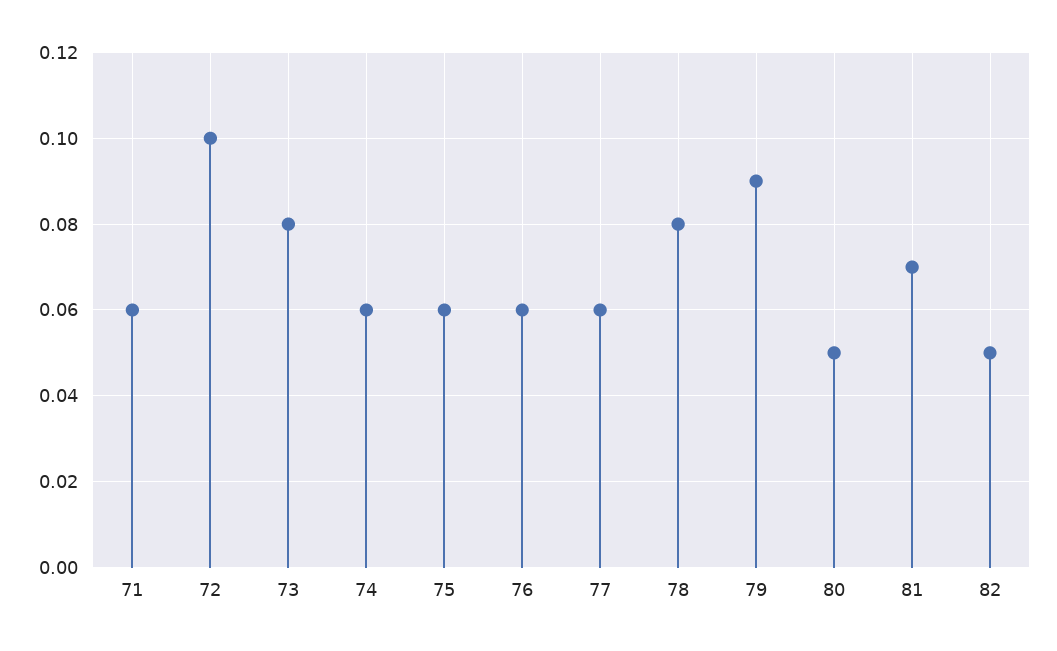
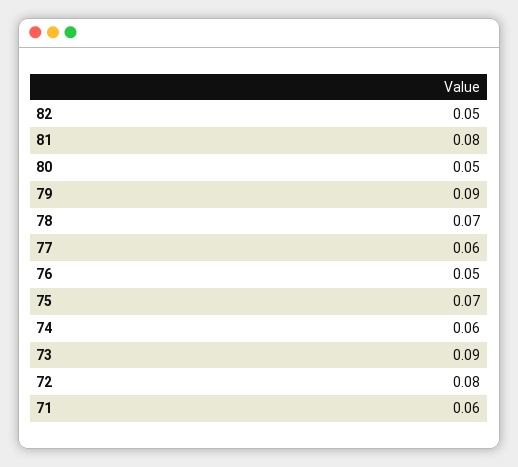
72: 0.1 -> 0.08
73: 0.08 -> 0.09
75: 0.06 -> 0.07
76: 0.06 -> 0.05
78: 0.08 -> 0.07
81: 0.07 -> 0.08

